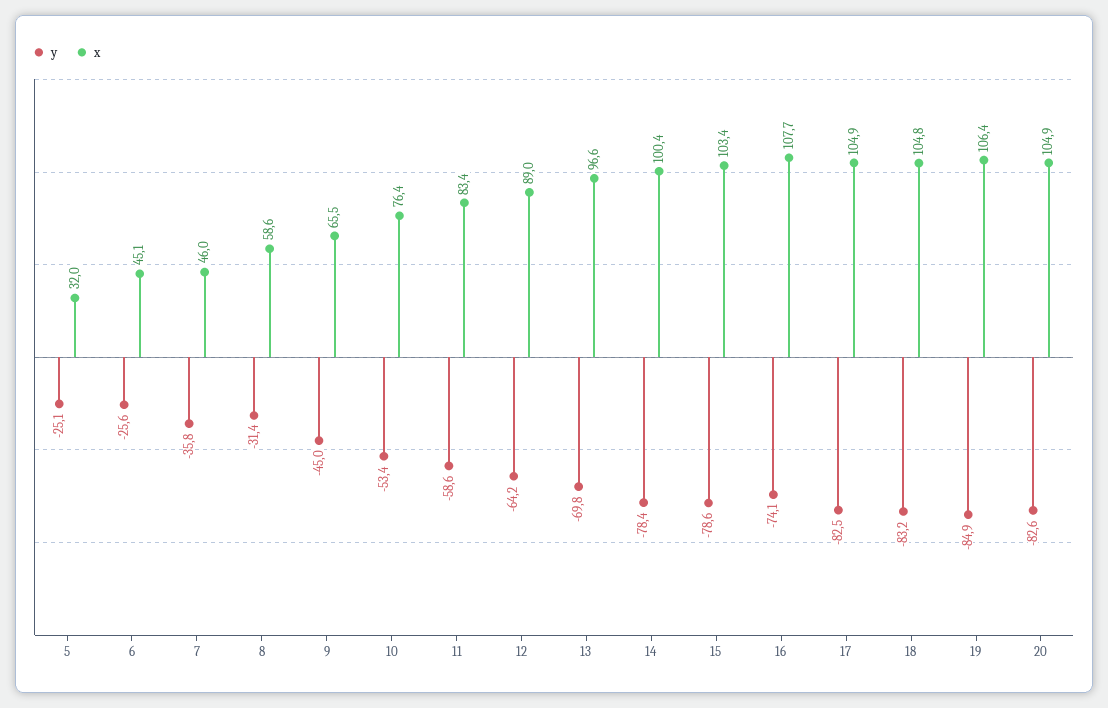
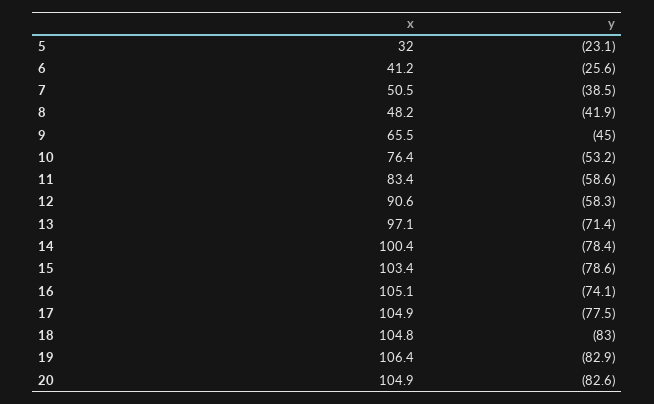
y, 5: -25.1 -> -23.1
x, 6: 45.1 -> 41.2
y, 7: -35.8 -> -38.5
x, 7: 46 -> 50.5
y, 8: -31.4 -> -41.9
x, 8: 58.6 -> 48.2
y, 10: -53.4 -> -53.2
y, 12: -64.2 -> -58.3
x, 12: 89 -> 90.6
y, 13: -69.8 -> -71.4
x, 13: 96.6 -> 97.1
x, 16: 107.7 -> 105.1
y, 17: -82.5 -> -77.5
y, 18: -83.2 -> -83
y, 19: -84.9 -> -82.9

